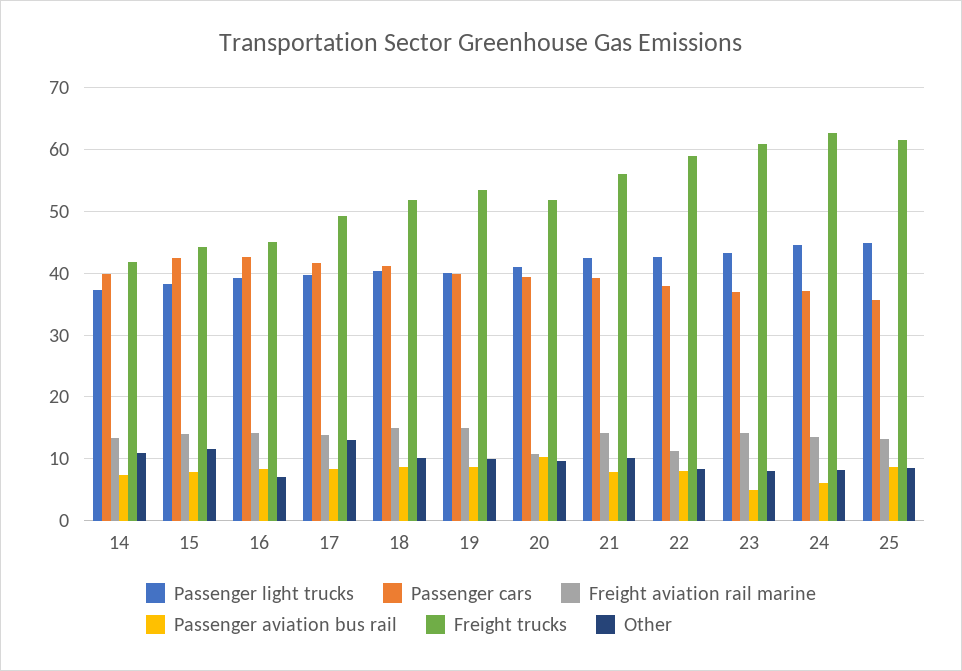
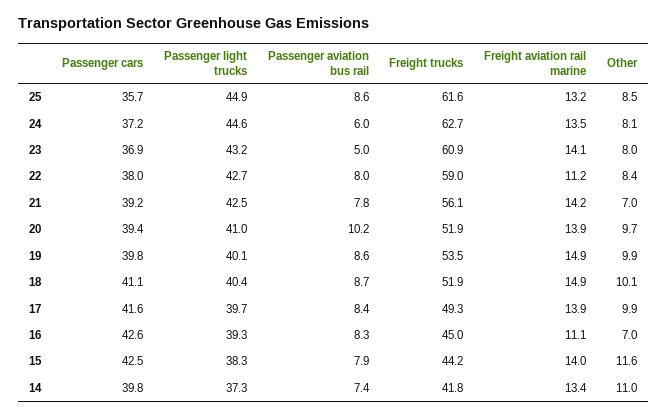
Freight aviation rail marine, 16: 14 -> 11.1
Other, 17: 13 -> 9.9
Freight aviation rail marine, 20: 11 -> 13.9
Other, 21: 10 -> 7

